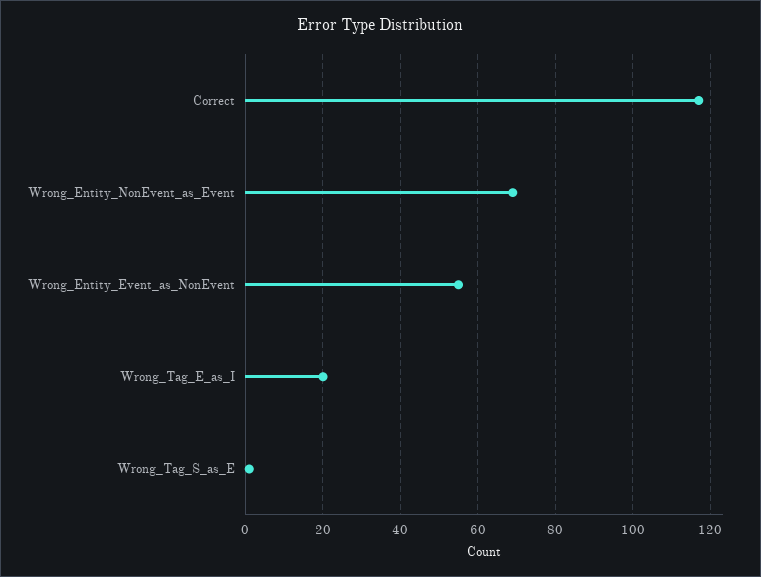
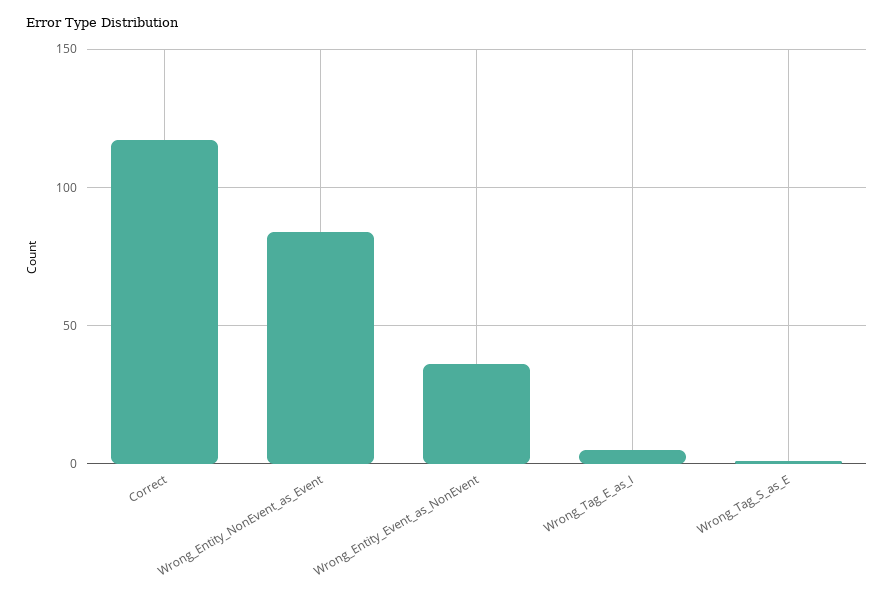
Wrong_Entity_NonEvent_as_Event: 70 -> 85
Wrong_Entity_Event_as_NonEvent: 55 -> 35
Wrong_Tag_E_as_I: 20 -> 5

